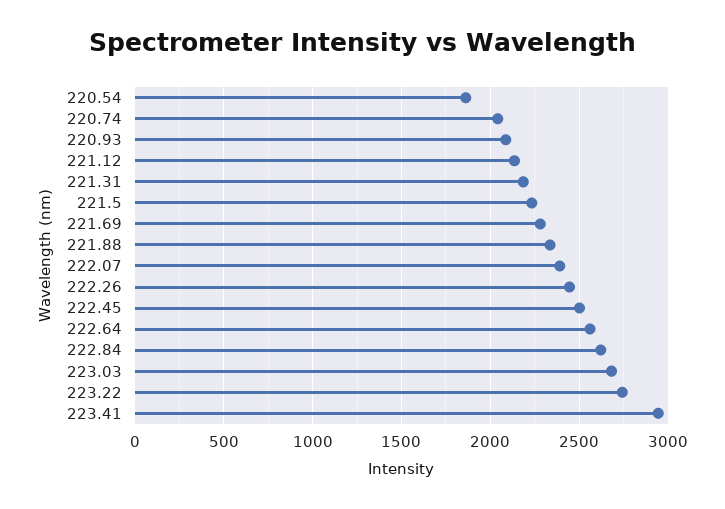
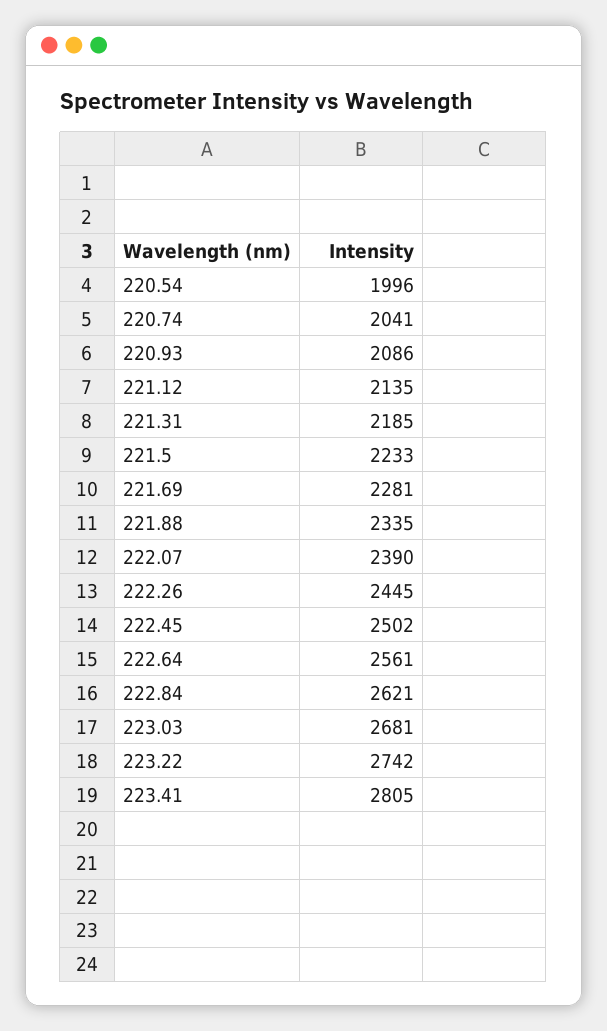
220.54: 1850 -> 1996
223.41: 2950 -> 2805

